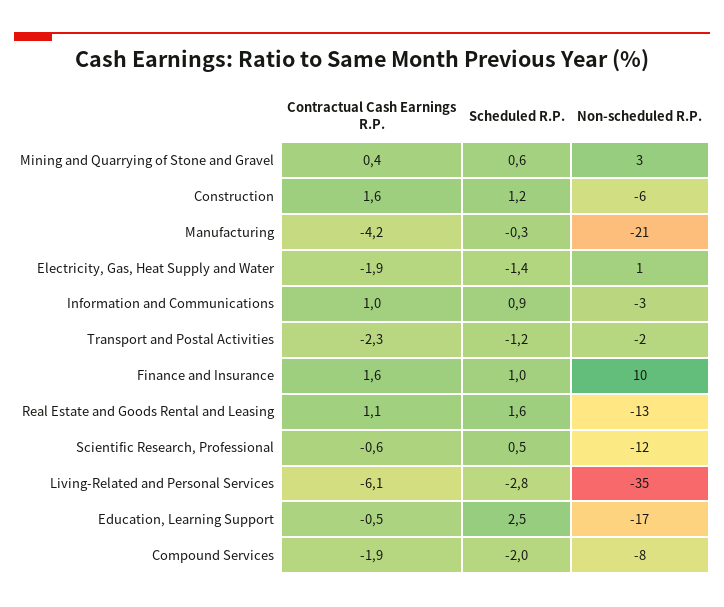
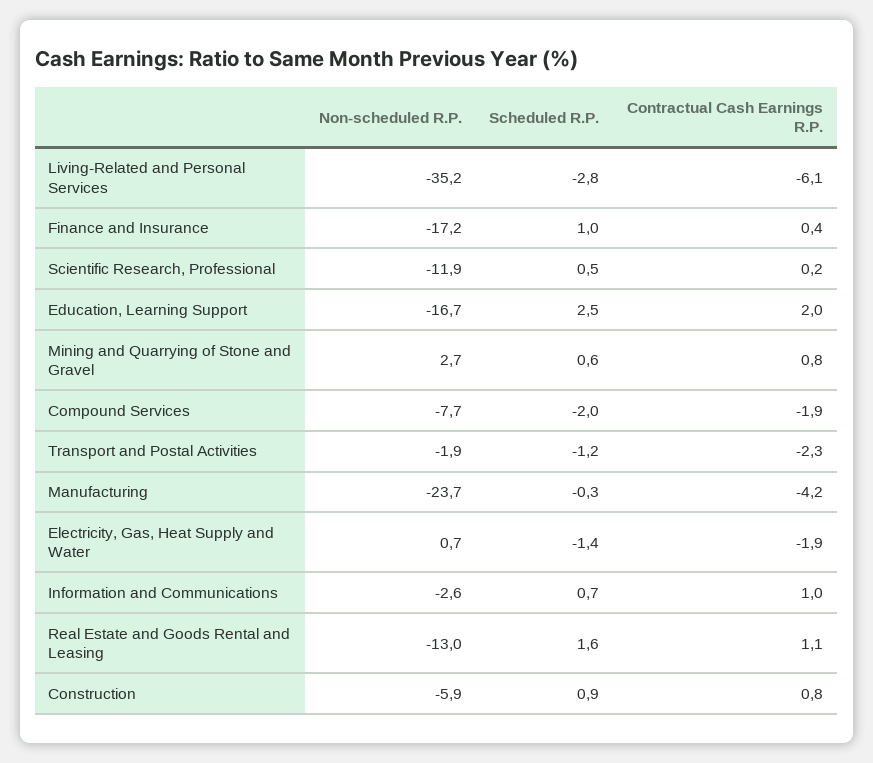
Contractual Cash Earnings R.P., Mining and Quarrying of Stone and Gravel: 0.4 -> 0.8
Contractual Cash Earnings R.P., Construction: 1.6 -> 0.8
Scheduled R.P., Construction: 1.2 -> 0.9
Non-scheduled R.P., Manufacturing: -21 -> -23.7
Scheduled R.P., Information and Communications: 0.9 -> 0.7
Contractual Cash Earnings R.P., Finance and Insurance: 1.6 -> 0.4
Non-scheduled R.P., Finance and Insurance: 10 -> -17.2
Contractual Cash Earnings R.P., Scientific Research, Professional: -0.6 -> 0.2
Contractual Cash Earnings R.P., Education, Learning Support: -0.5 -> 2

